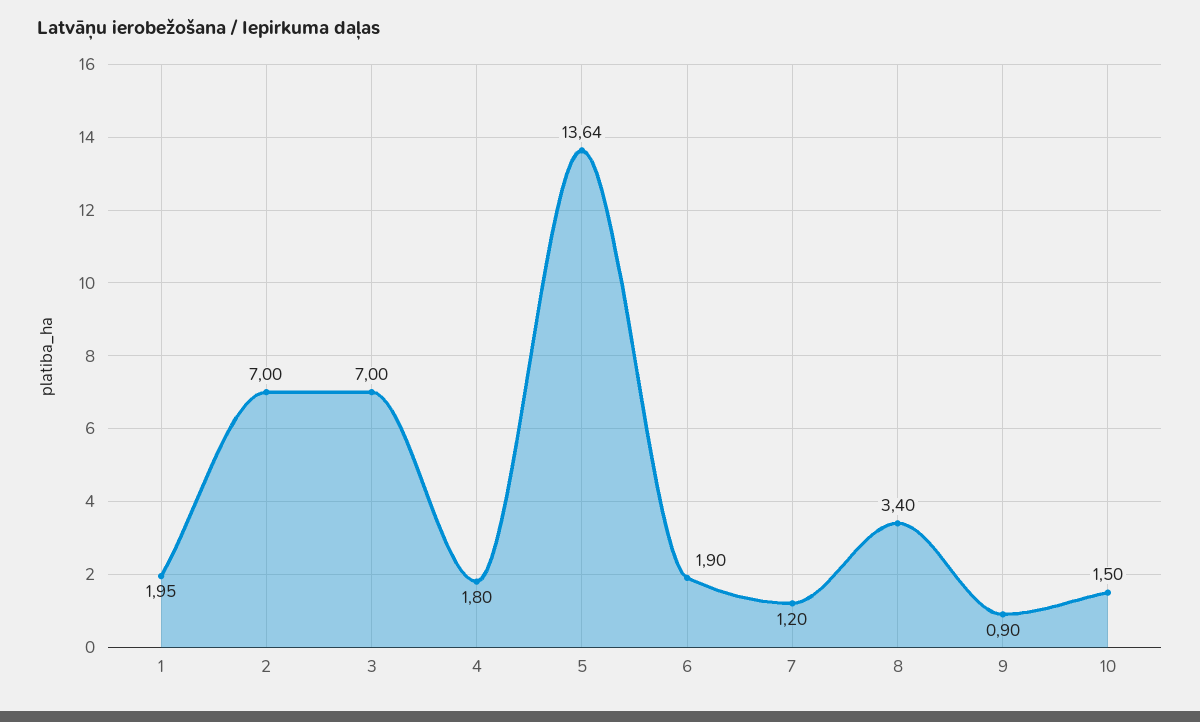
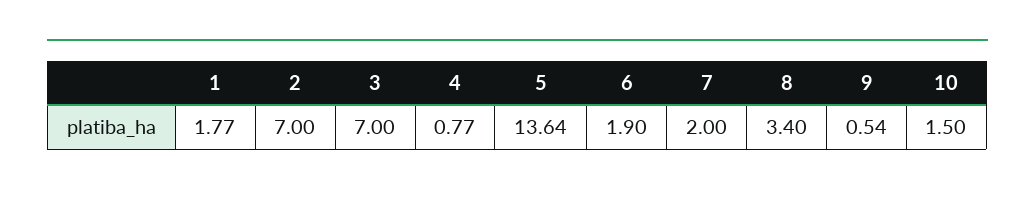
1: 1.95 -> 1.77
4: 1.8 -> 0.77
7: 1.2 -> 2
9: 0.9 -> 0.54

